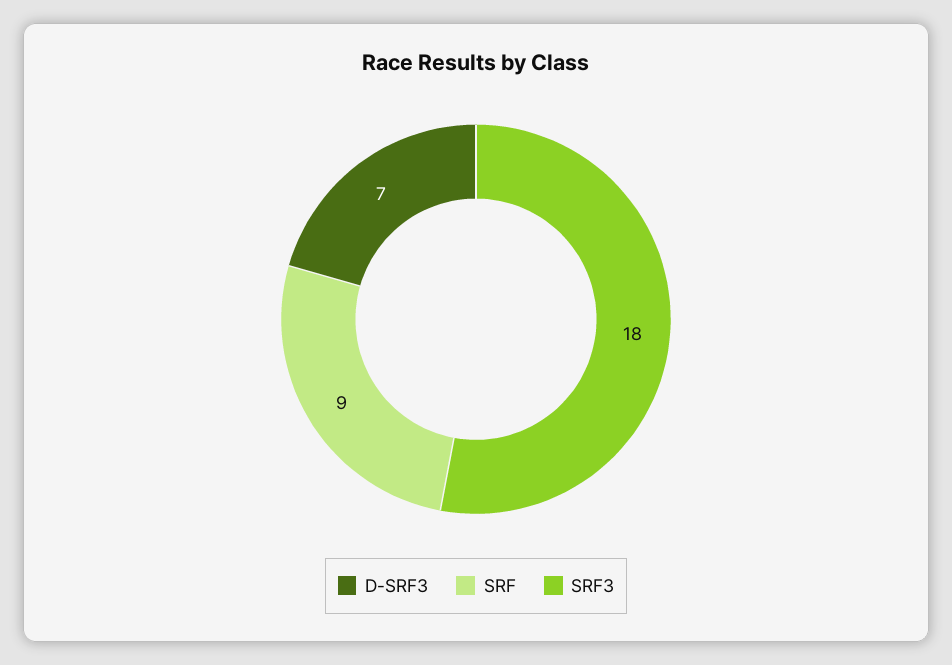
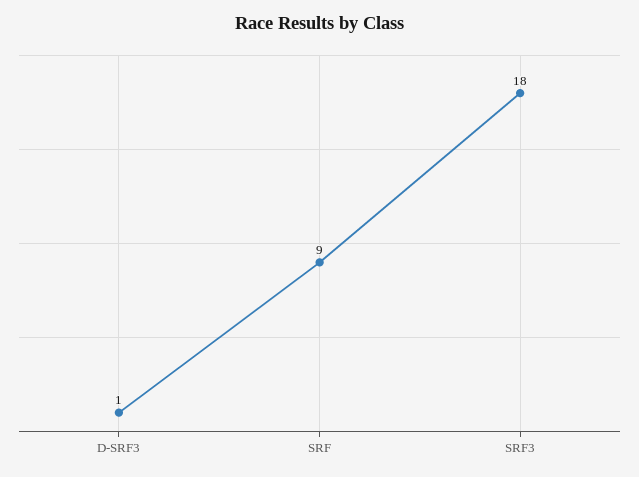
D-SRF3: 7 -> 1

